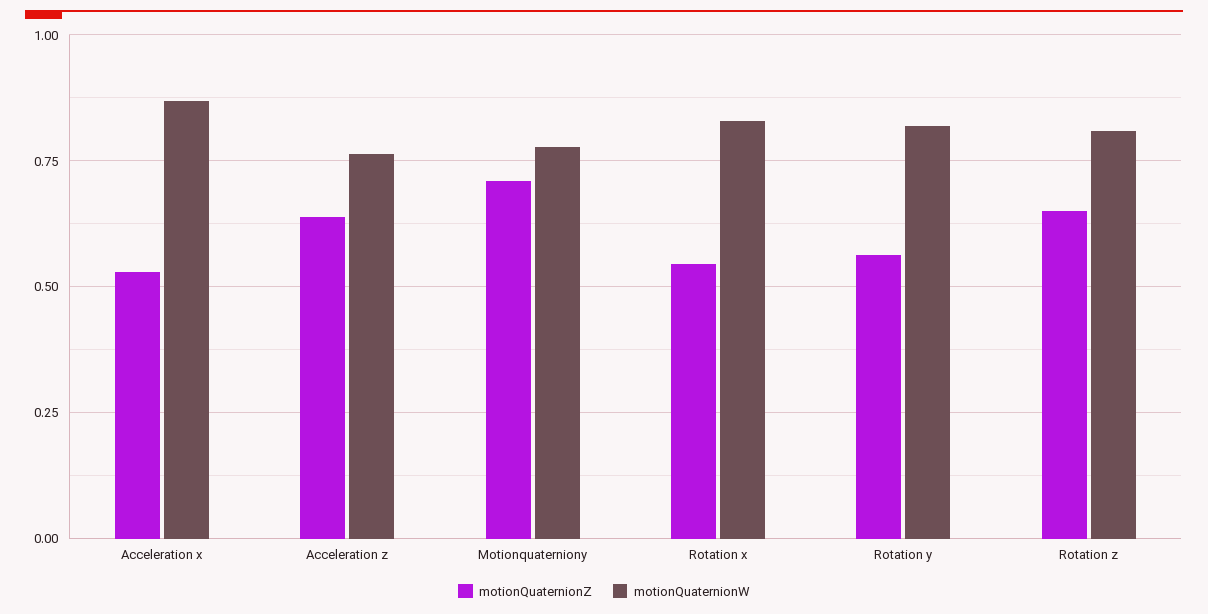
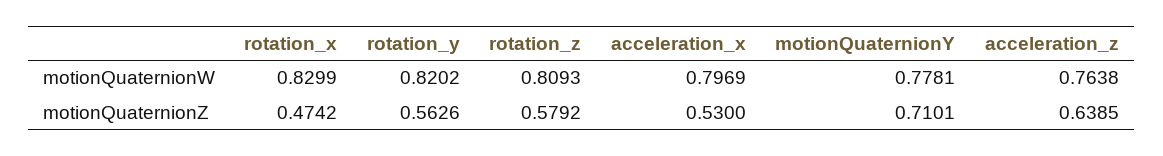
motionQuaternionW, Acceleration x: 0.875 -> 0.7969
motionQuaternionZ, Rotation x: 0.55 -> 0.4742
motionQuaternionZ, Rotation z: 0.65 -> 0.5792

